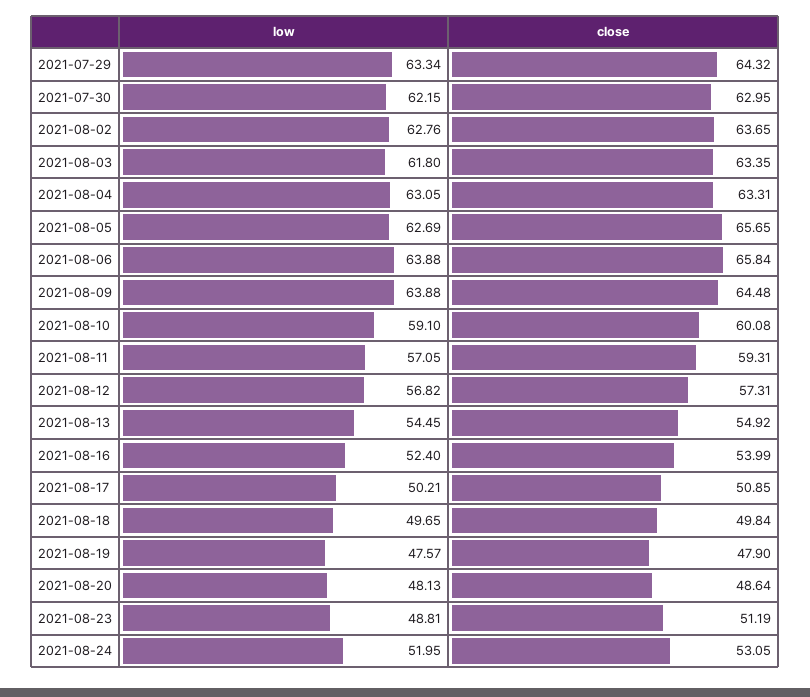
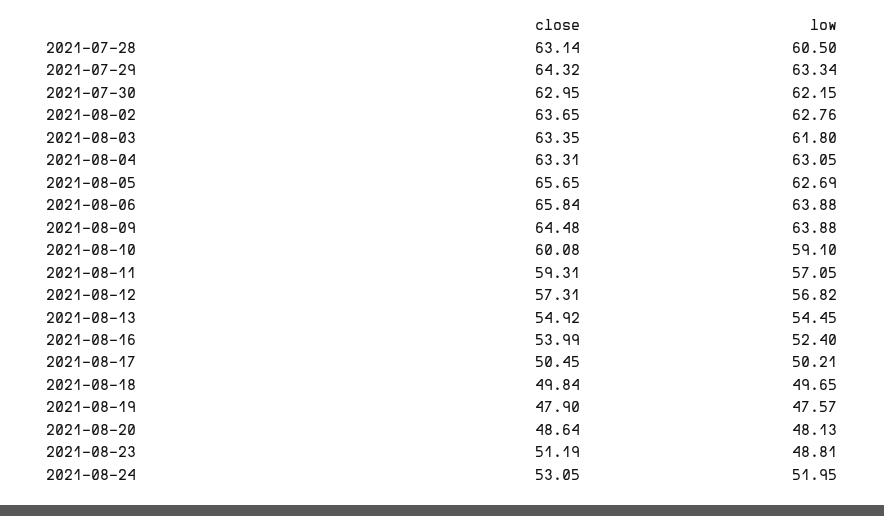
close, 2021-08-17: 50.85 -> 50.45
close, 2021-07-28: none -> 63.14
low, 2021-07-28: none -> 60.5

